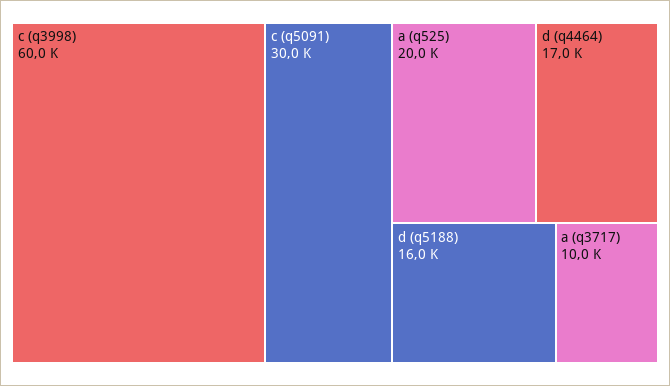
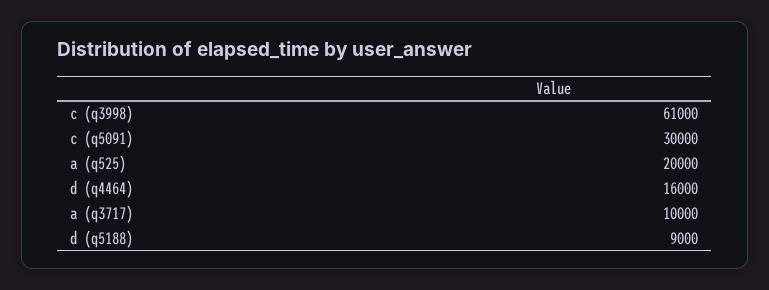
c (q3998): 60000 -> 61000
d (q4464): 17000 -> 16000
d (q5188): 16000 -> 9000

